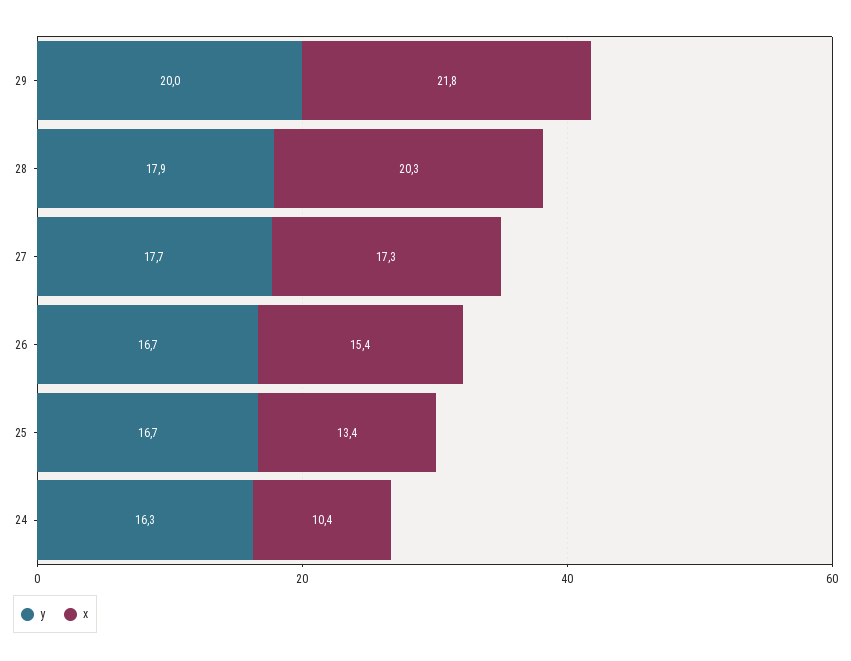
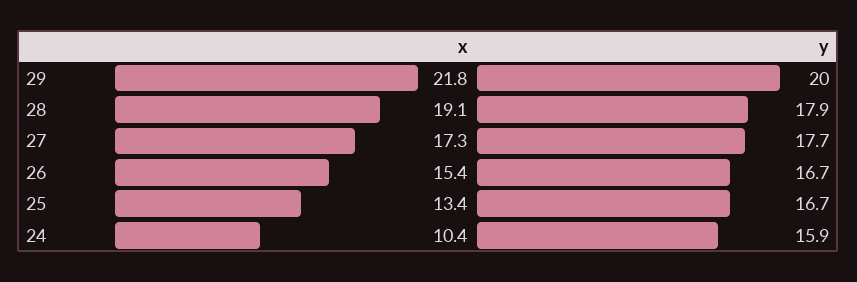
x, 28: 20.3 -> 19.1
y, 24: 16.3 -> 15.9

